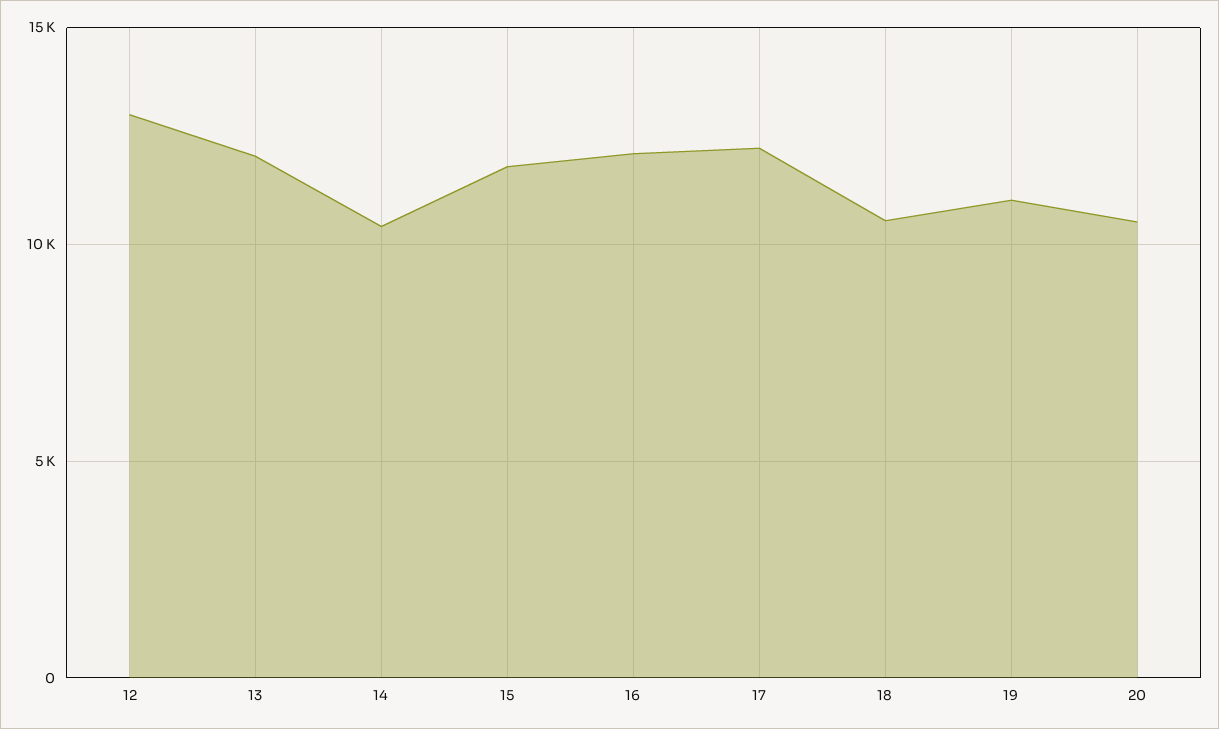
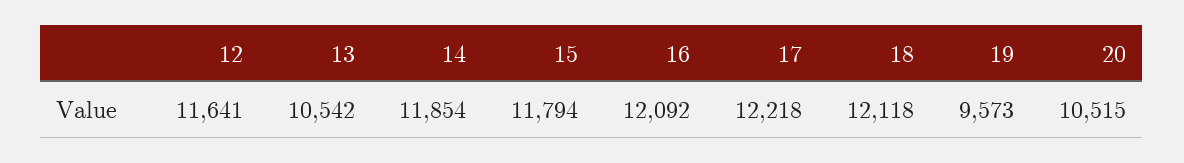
12: 13000 -> 11641
13: 12000 -> 10542
14: 10500 -> 11854
18: 10500 -> 12118
19: 11000 -> 9573

